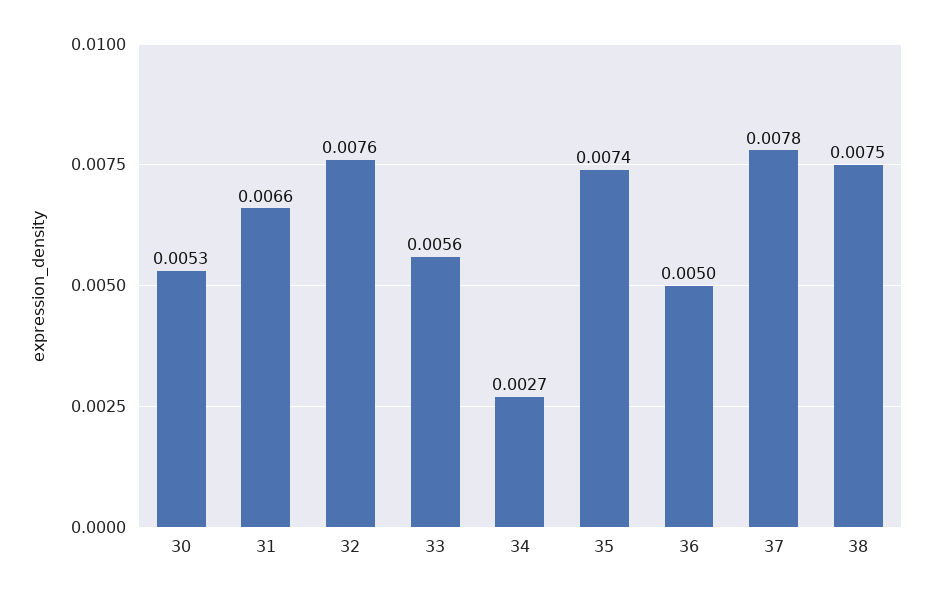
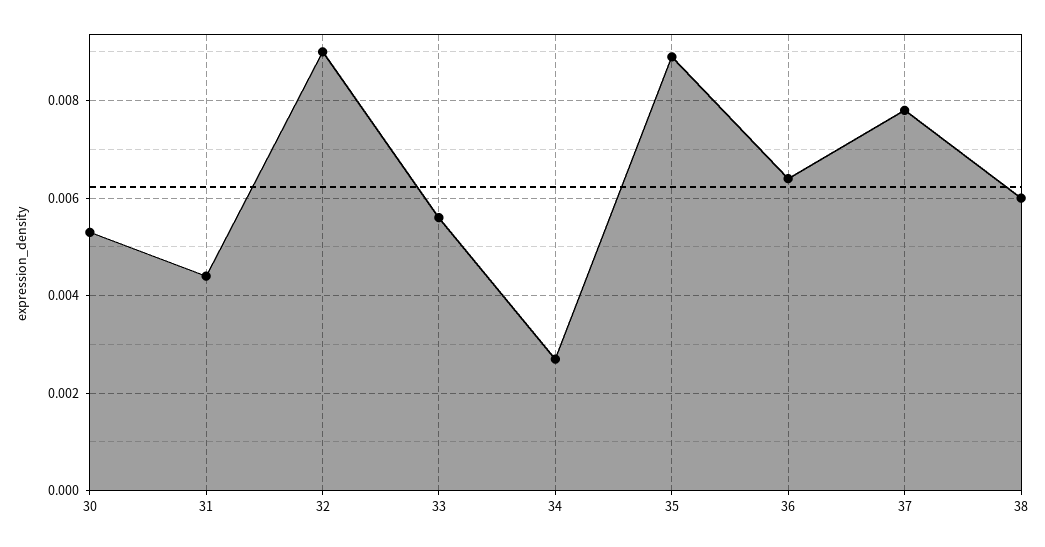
31: 0.0066 -> 0.0045
32: 0.0076 -> 0.009
35: 0.0074 -> 0.009
36: 0.005 -> 0.0065
38: 0.0075 -> 0.006

